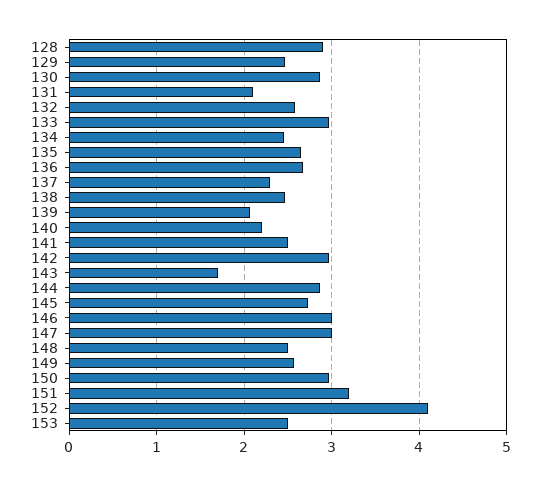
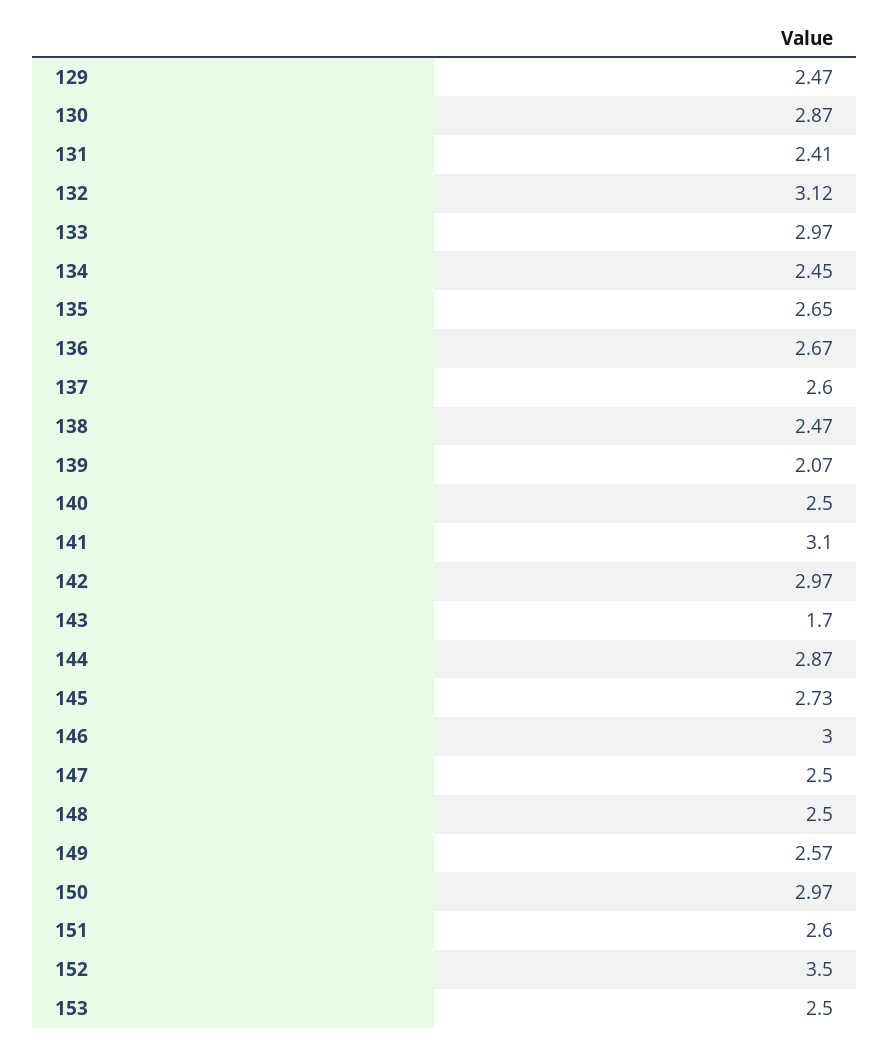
128: 2.9 -> none
131: 2.1 -> 2.41
132: 2.6 -> 3.12
137: 2.3 -> 2.6
140: 2.2 -> 2.5
141: 2.5 -> 3.1
147: 3 -> 2.5
151: 3.2 -> 2.6
152: 4.1 -> 3.5

